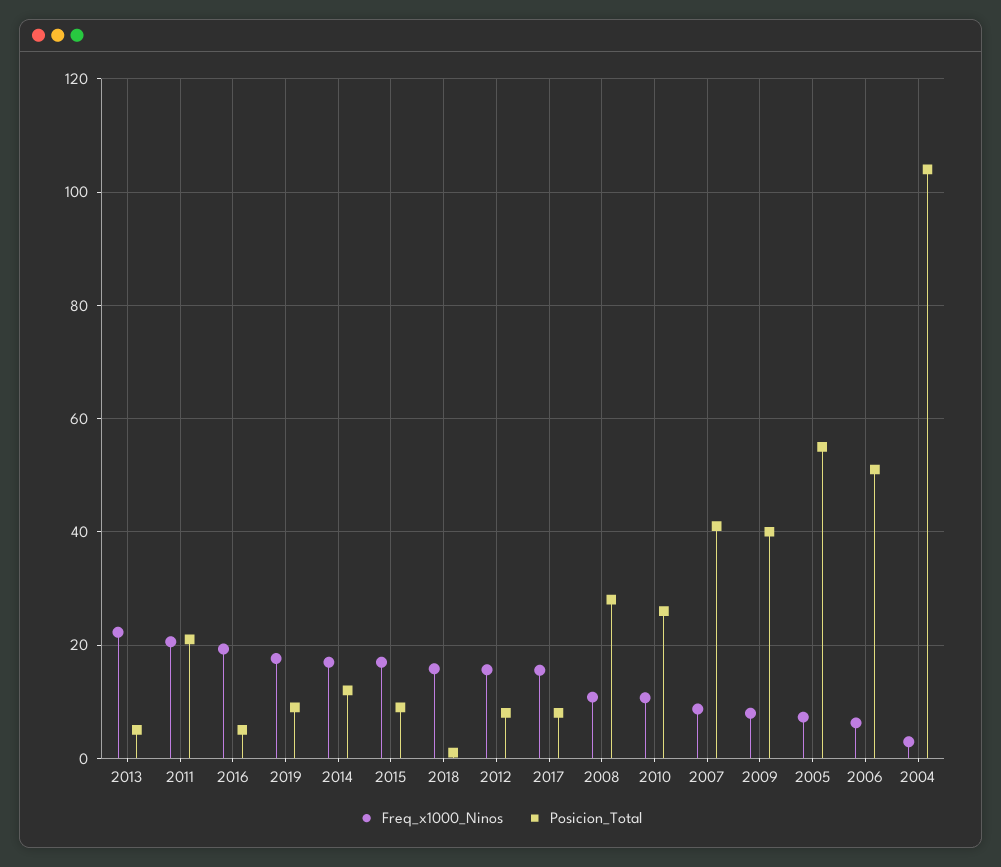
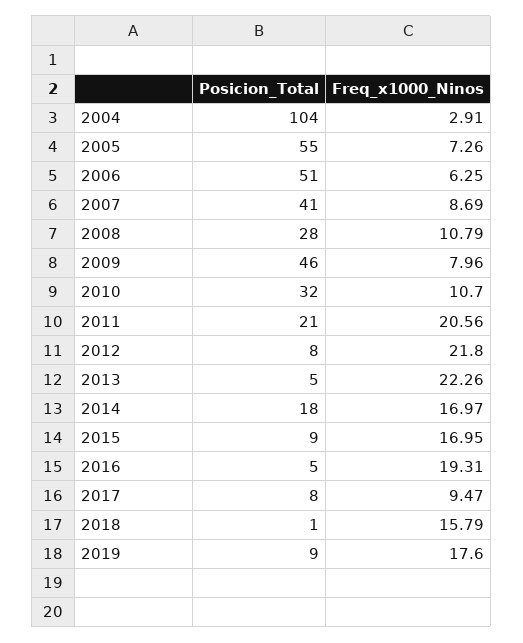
Posicion_Total, 2014: 12 -> 18
Freq_x1000_Ninos, 2012: 16 -> 21.8
Freq_x1000_Ninos, 2017: 16 -> 9.47
Posicion_Total, 2010: 26 -> 32
Posicion_Total, 2009: 40 -> 46

